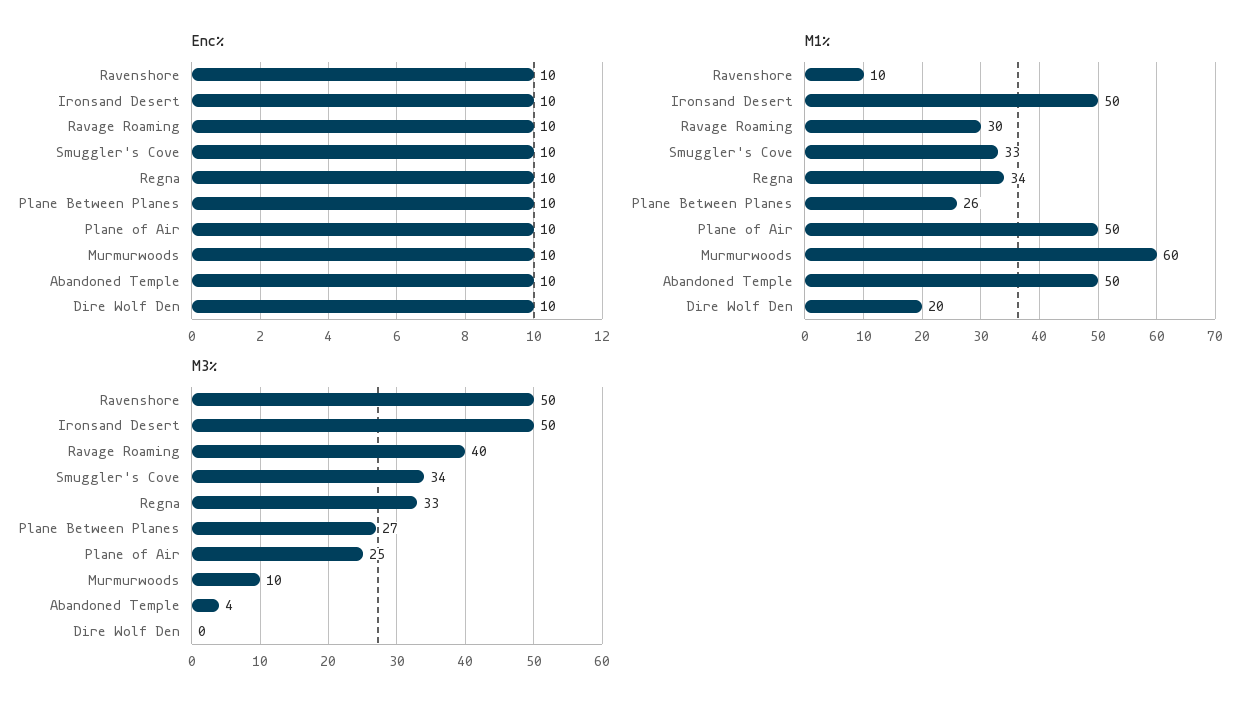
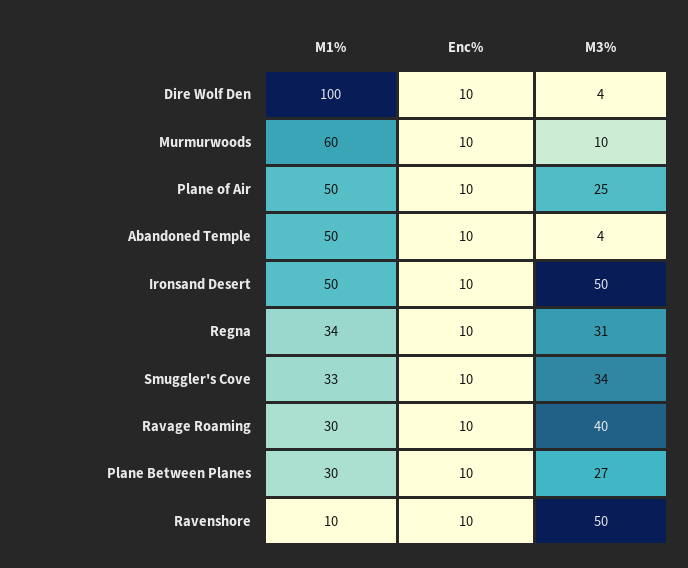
M1%, Plane Between Planes: 26 -> 30
M1%, Dire Wolf Den: 20 -> 100
M3%, Regna: 33 -> 31
M3%, Dire Wolf Den: 0 -> 4

